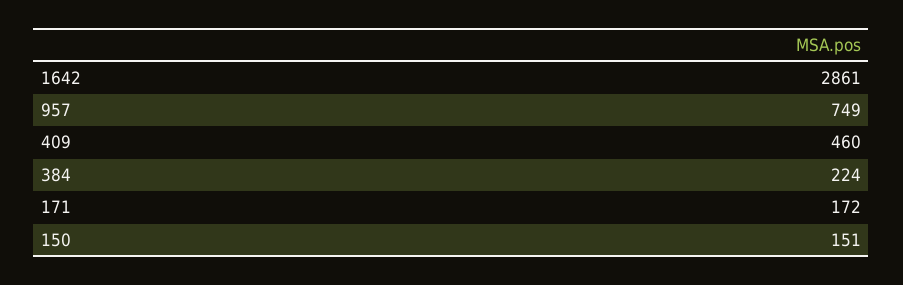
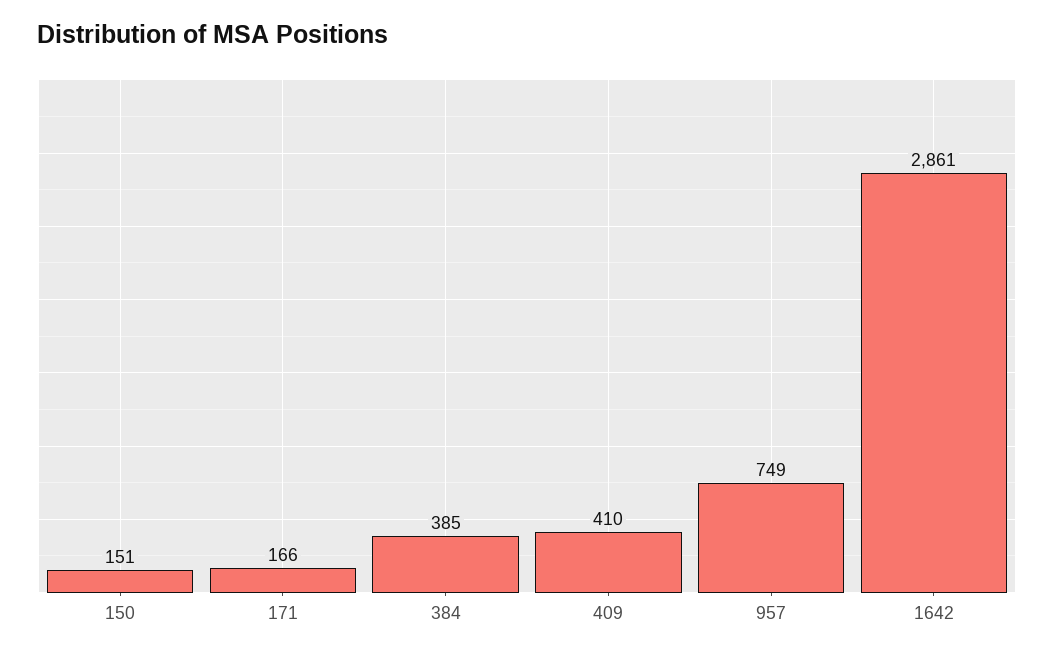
409: 460 -> 410
384: 224 -> 385
171: 172 -> 166

